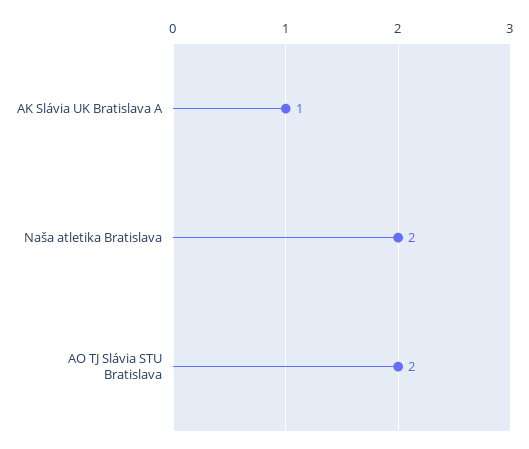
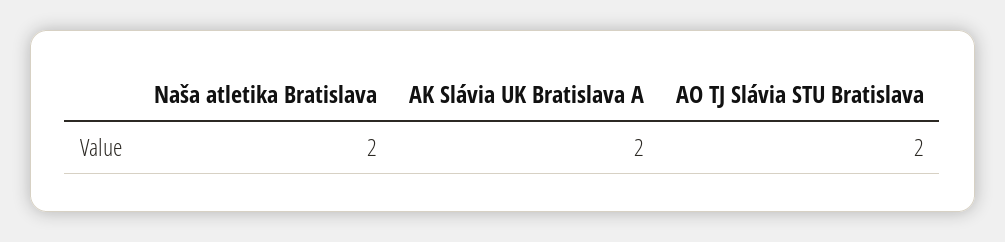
AK Slávia UK Bratislava A: 1 -> 2

